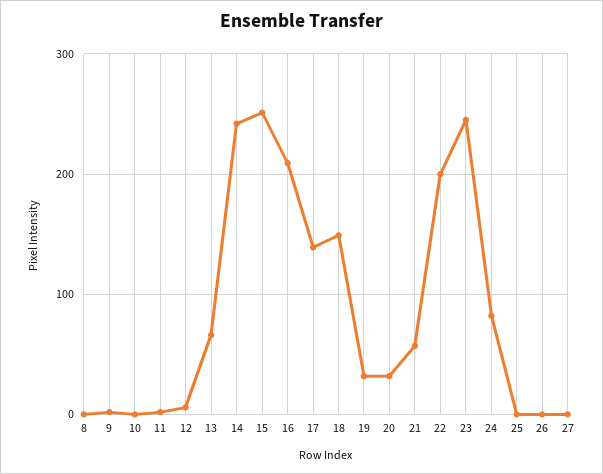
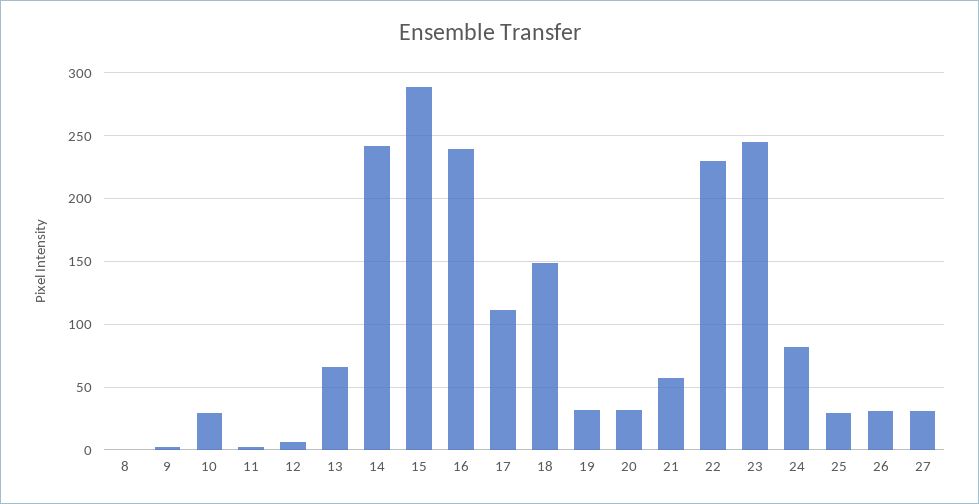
10: 0 -> 30
15: 250 -> 290
16: 210 -> 240
17: 140 -> 110
22: 200 -> 230
25: 0 -> 30
26: 0 -> 30
27: 0 -> 30

